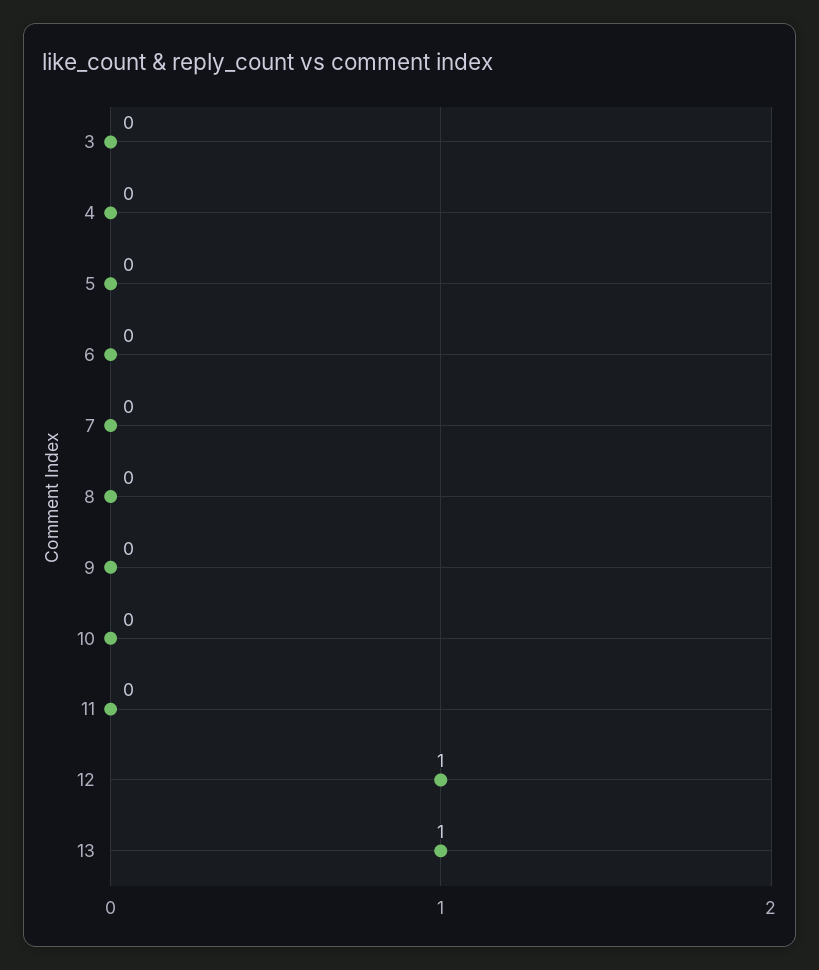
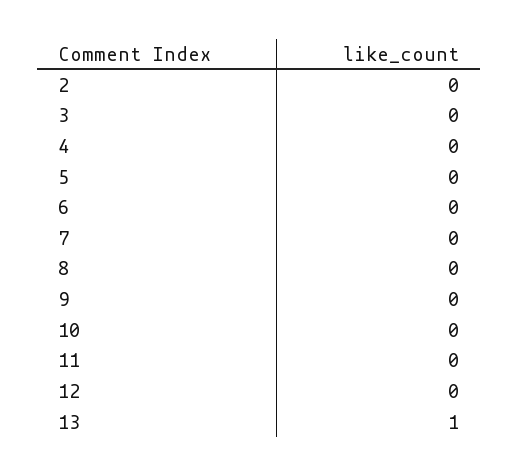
12: 1 -> 0
2: none -> 0

